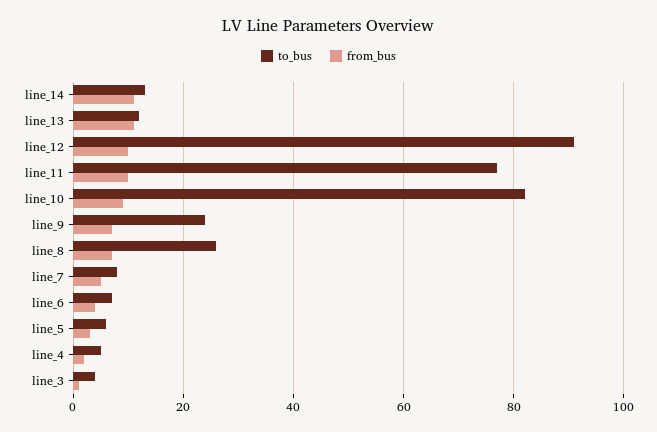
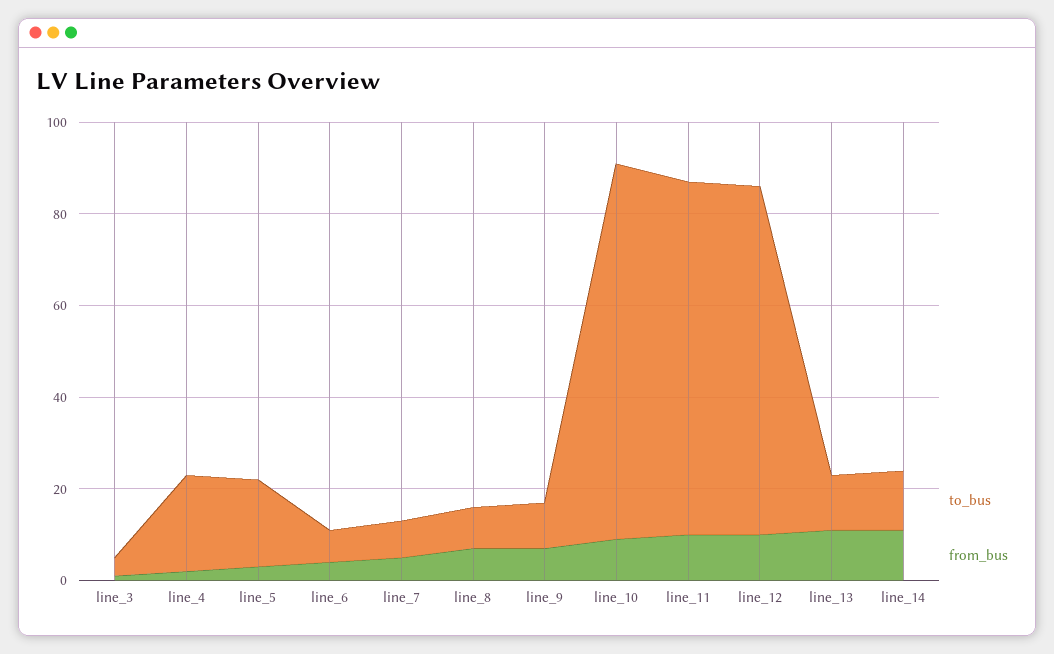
to_bus, line_12: 90 -> 75
to_bus, line_9: 25 -> 10
to_bus, line_8: 25 -> 10
to_bus, line_5: 5 -> 20
to_bus, line_4: 5 -> 20

